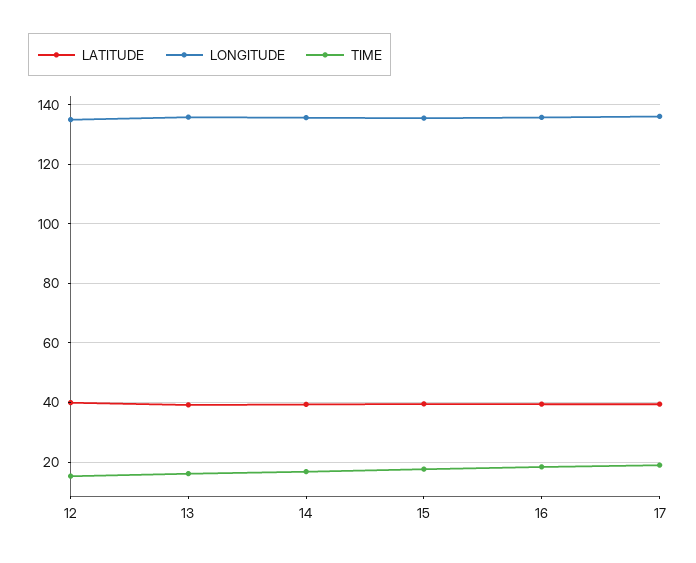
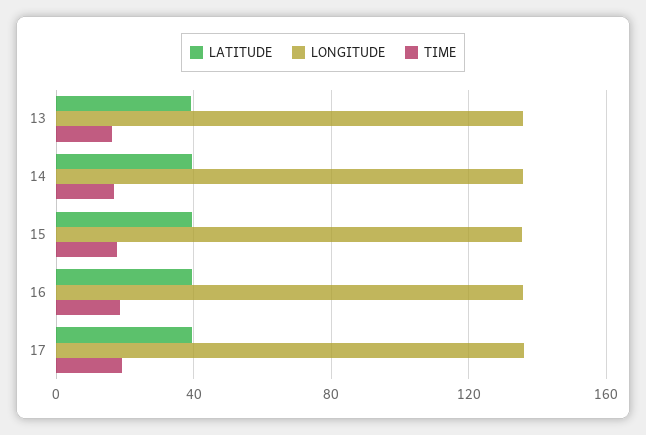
LATITUDE, 12: 40 -> none
LONGITUDE, 12: 135 -> none
TIME, 12: 15 -> none

